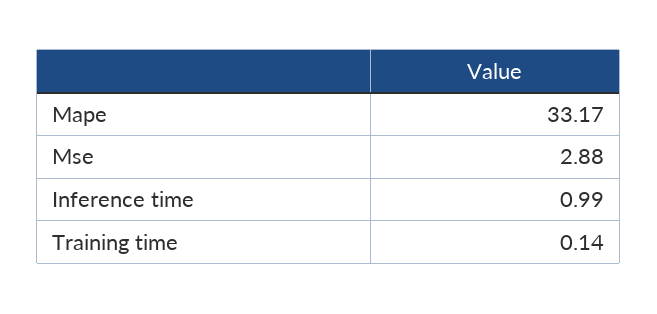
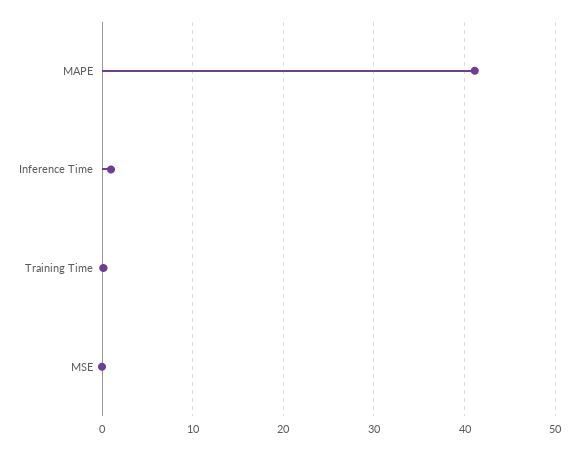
Mape: 33.17 -> 41
Mse: 2.88 -> 0

